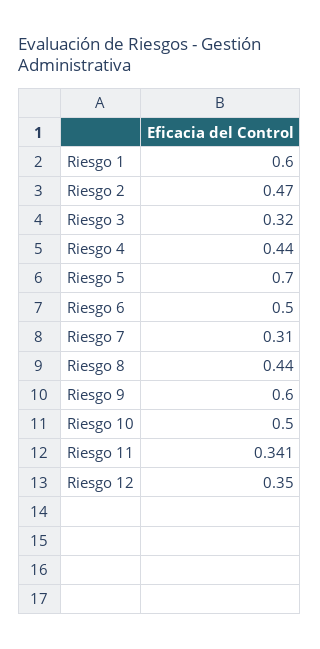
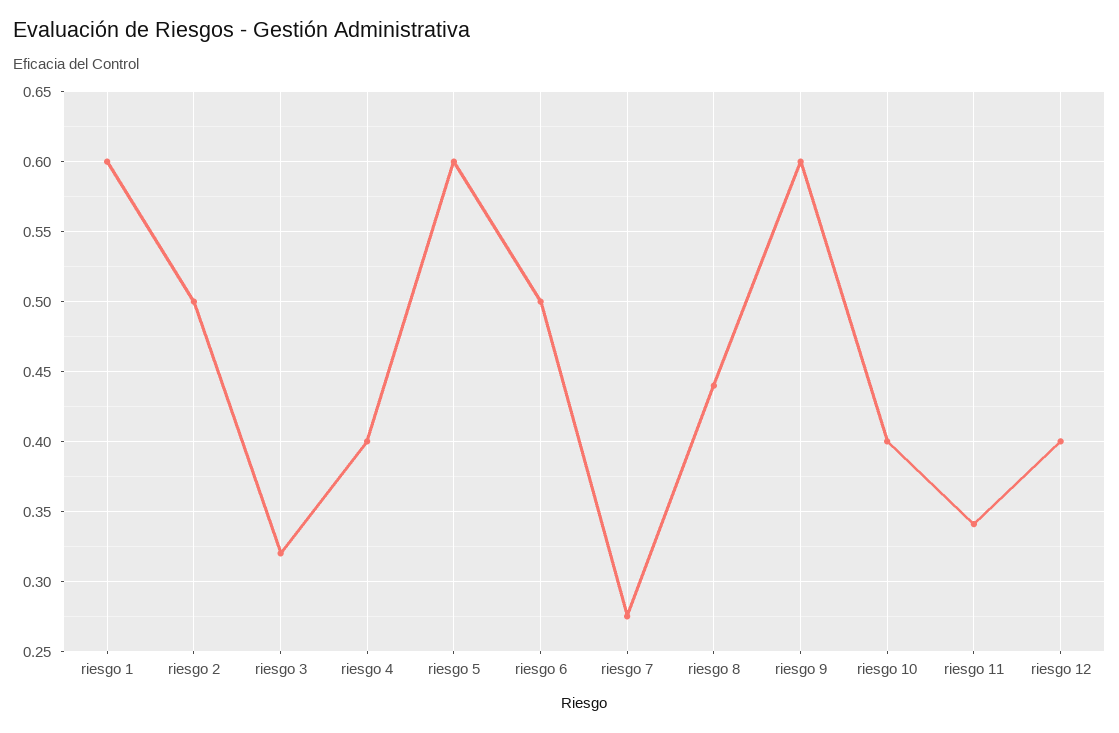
Riesgo 2: 0.47 -> 0.5
Riesgo 4: 0.44 -> 0.4
Riesgo 5: 0.7 -> 0.6
Riesgo 7: 0.31 -> 0.275
Riesgo 10: 0.5 -> 0.4
Riesgo 12: 0.35 -> 0.4

